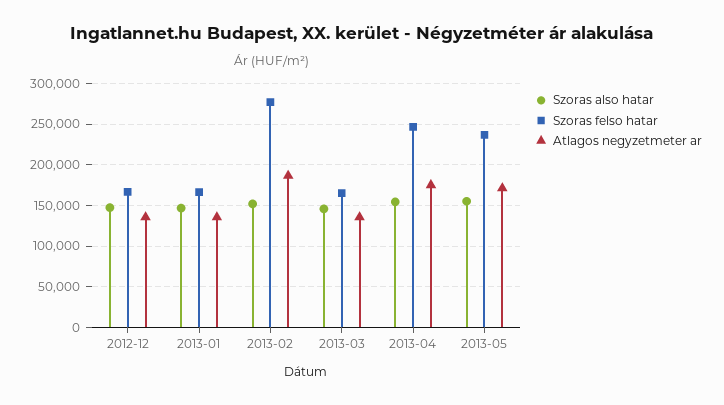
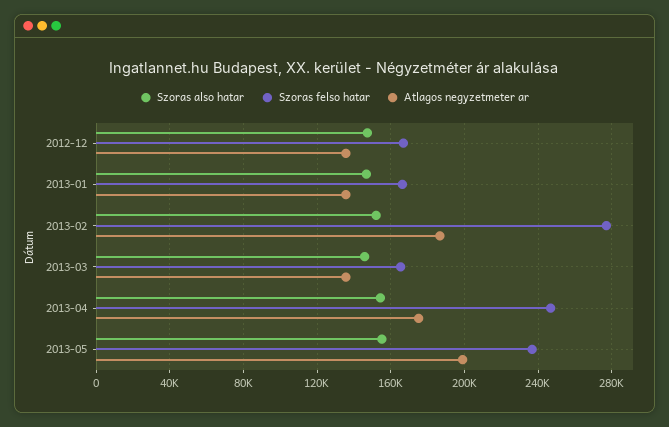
Atlagos negyzetmeter ar, 2013-05: 170000 -> 200000

